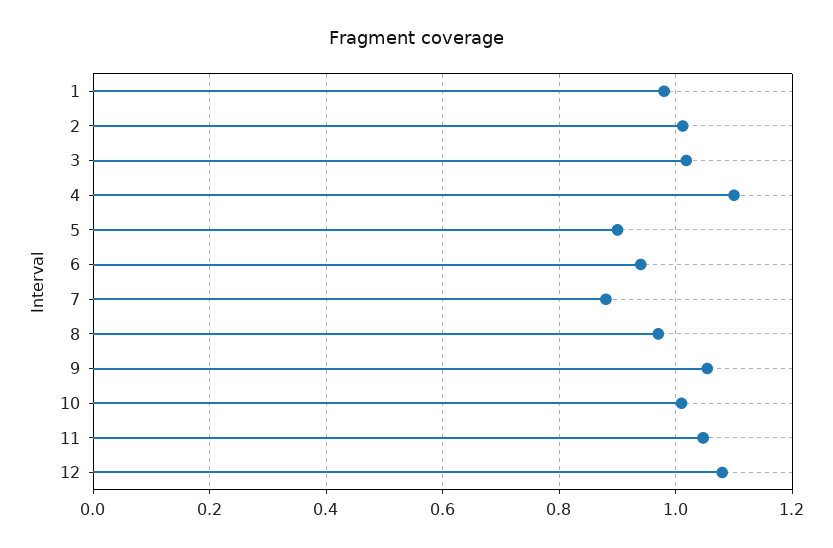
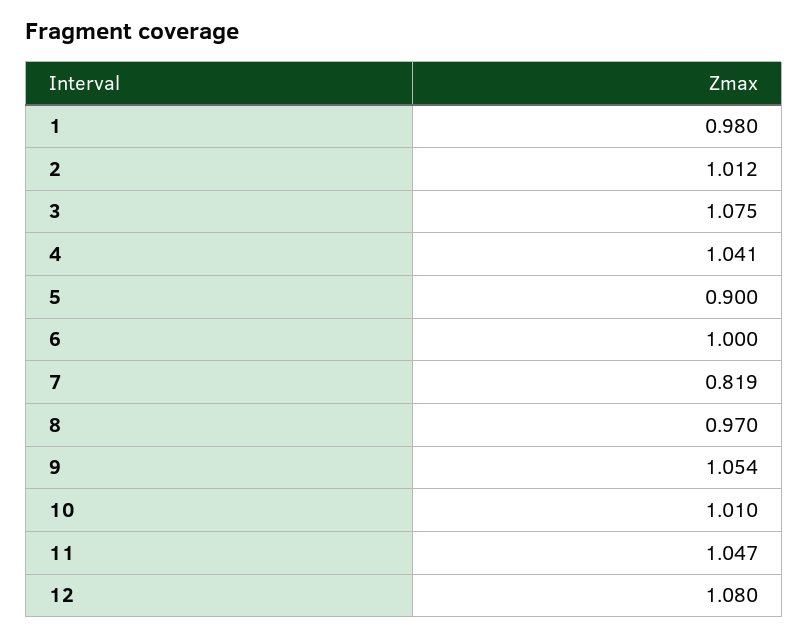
3: 1.02 -> 1.075
4: 1.1 -> 1.041
6: 0.94 -> 1
7: 0.88 -> 0.819

